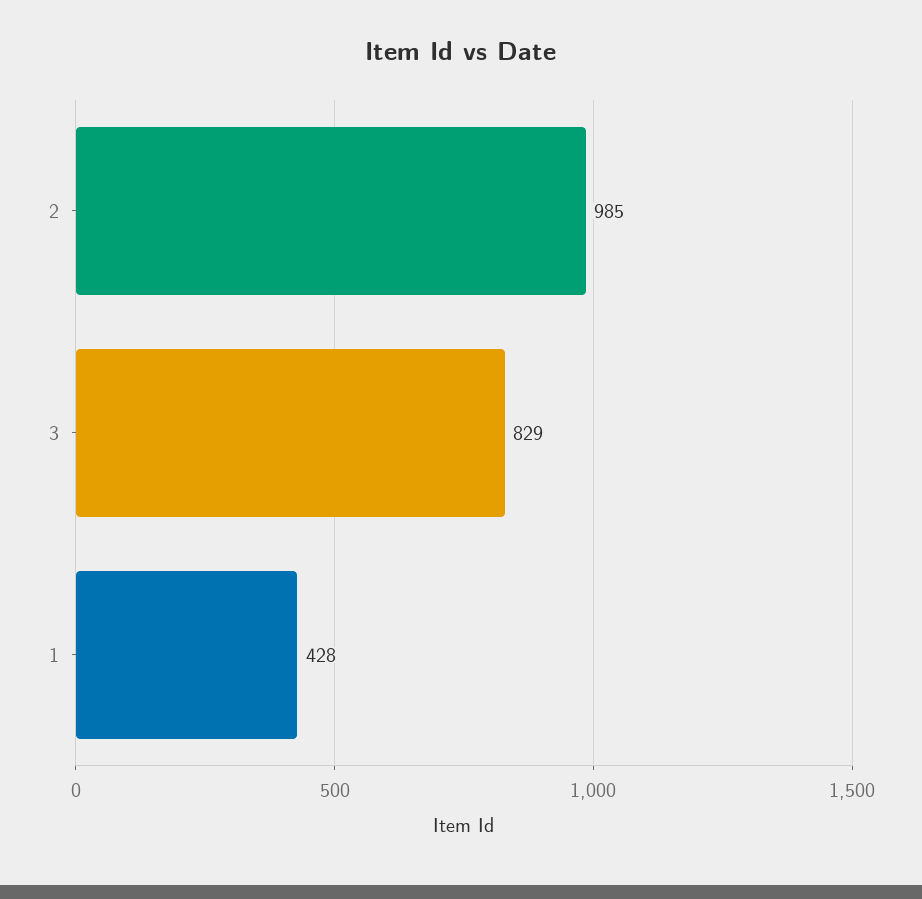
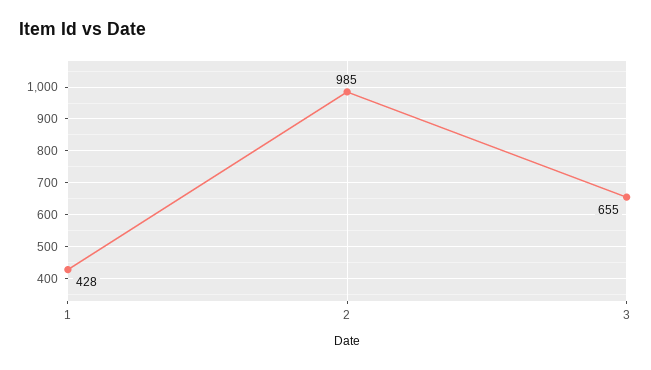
3: 829 -> 655

